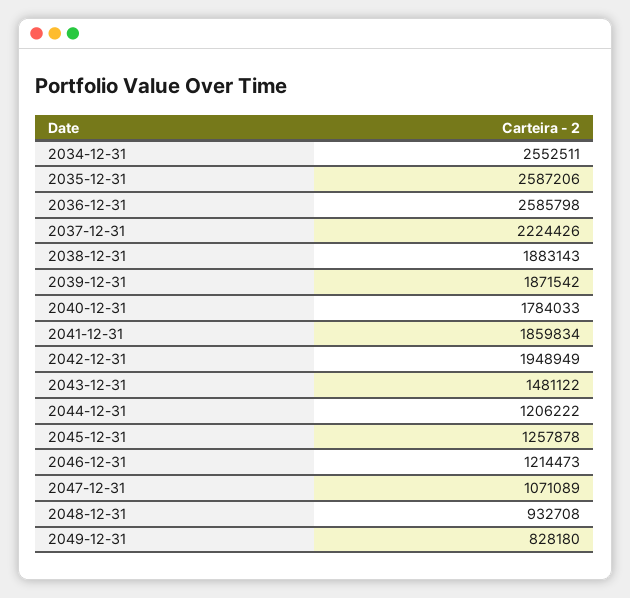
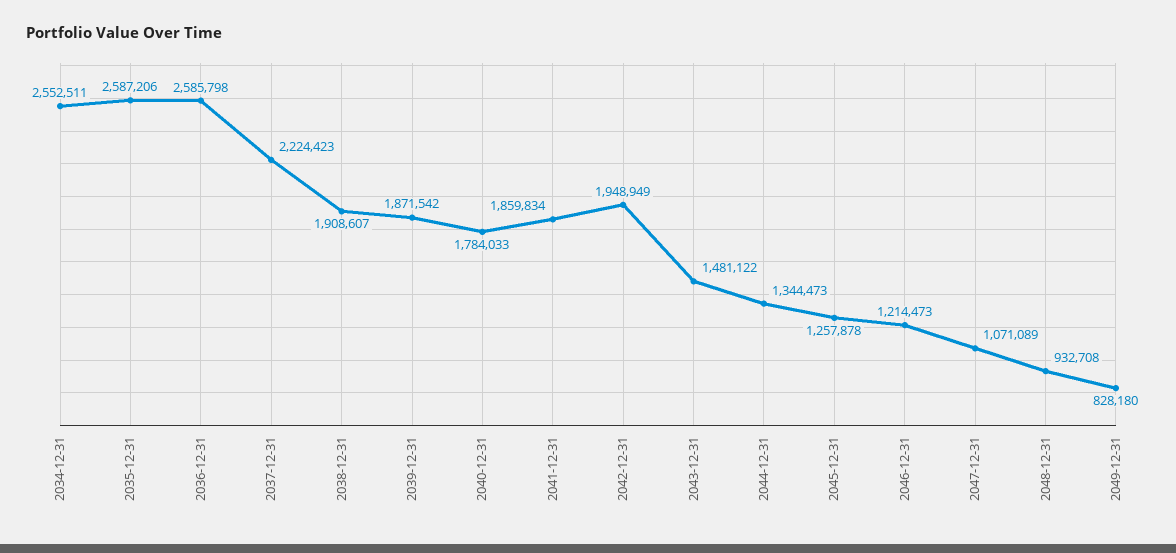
2037-12-31: 2224426 -> 2224423
2038-12-31: 1883143 -> 1908607
2044-12-31: 1206222 -> 1344473

